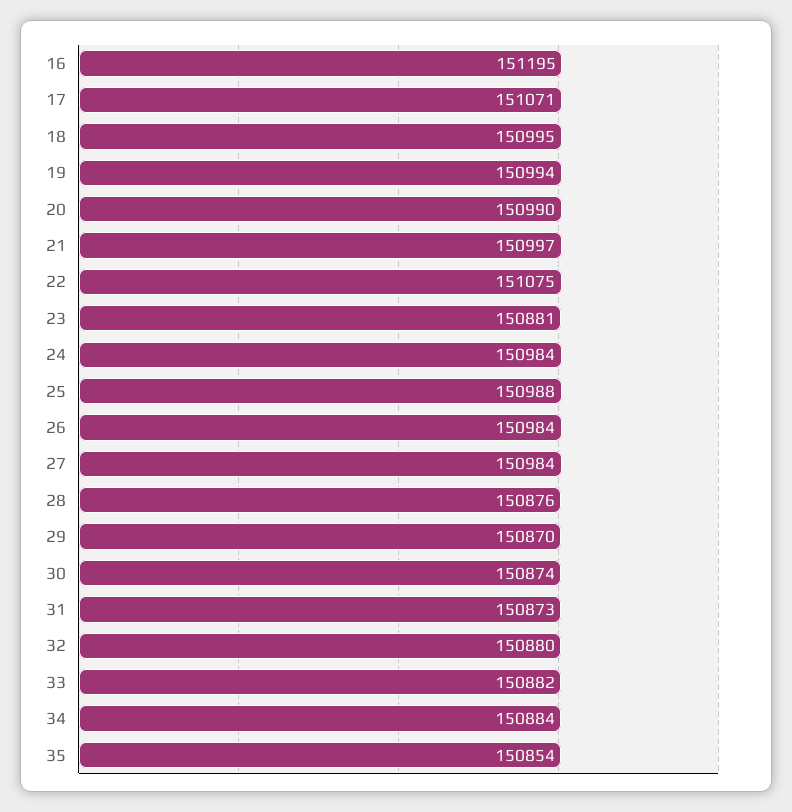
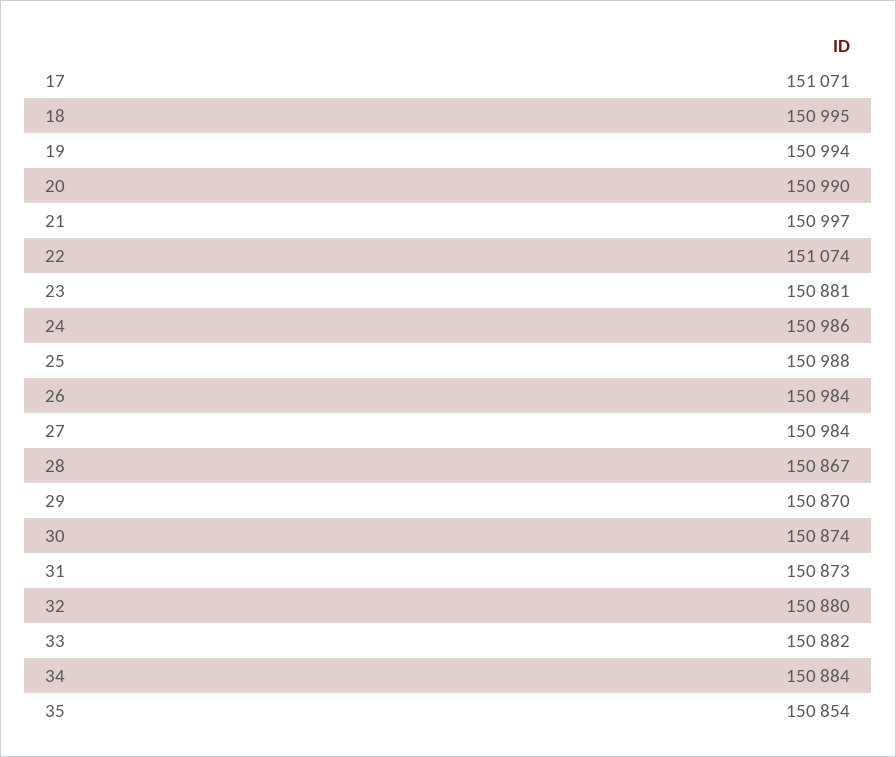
16: 151195 -> none
22: 151075 -> 151074
24: 150984 -> 150986
28: 150876 -> 150867

